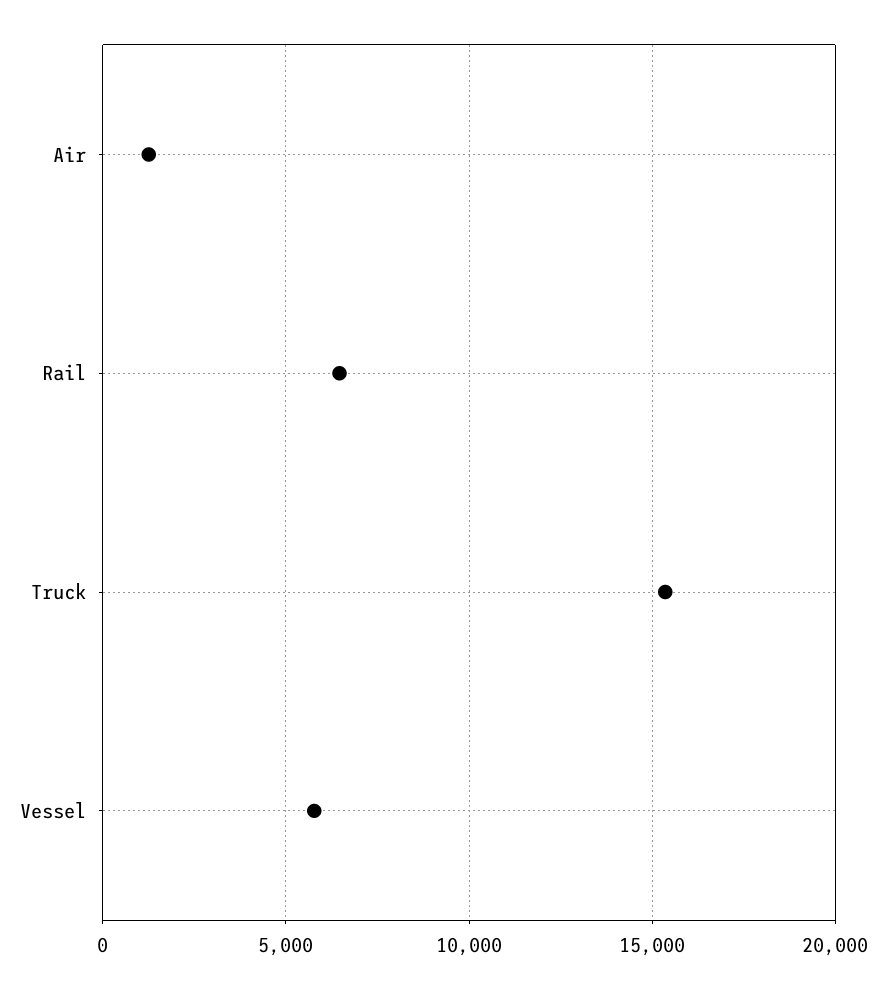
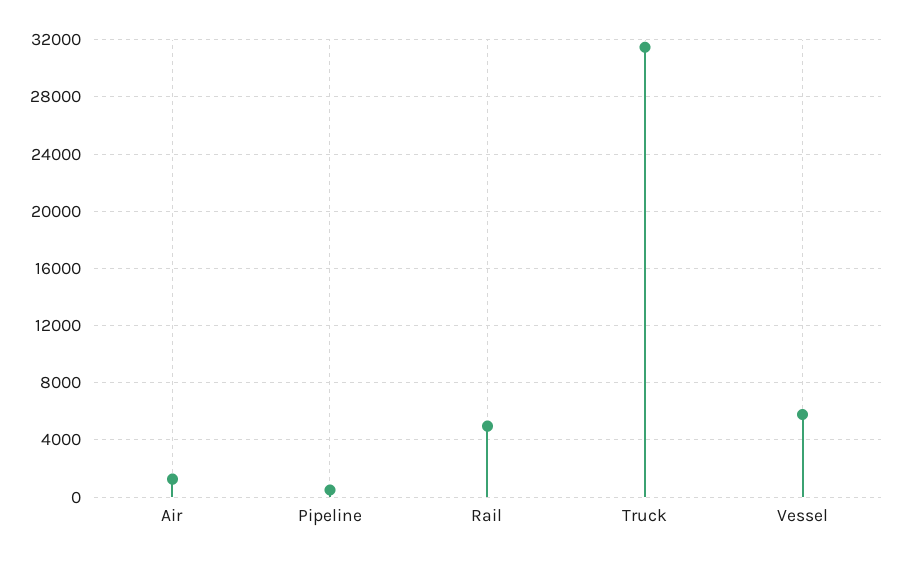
Rail: 6500 -> 5000
Truck: 15500 -> 31500
Pipeline: none -> 500

